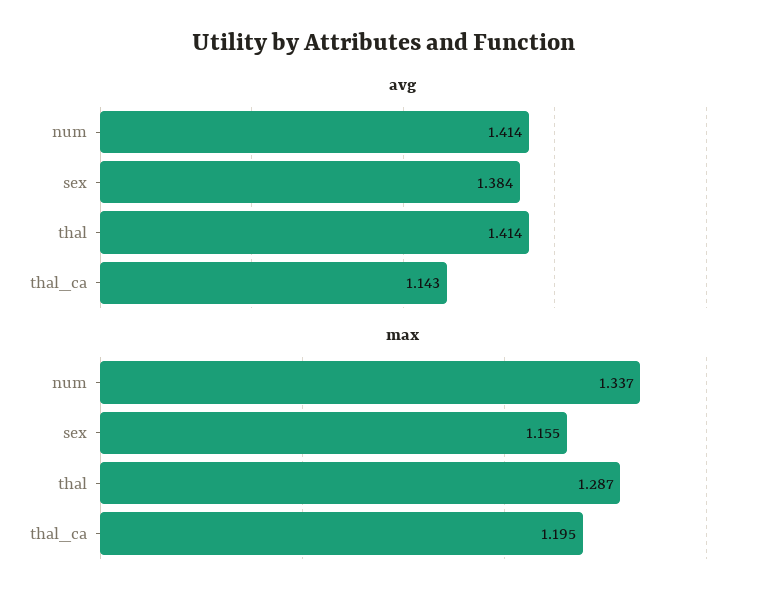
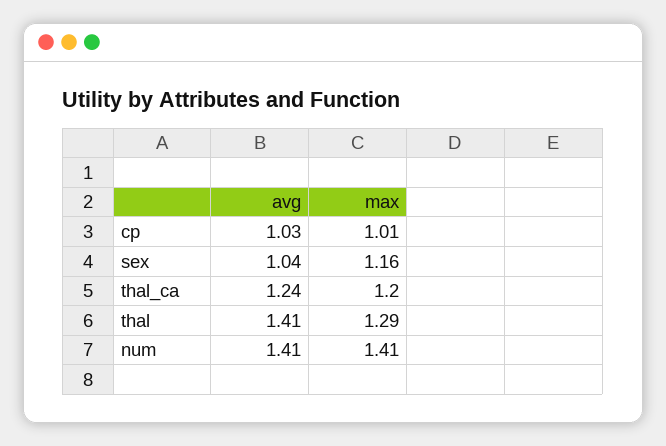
avg, sex: 1.384 -> 1.04
avg, thal_ca: 1.143 -> 1.24
max, num: 1.337 -> 1.41
avg, cp: none -> 1.03
max, cp: none -> 1.01

